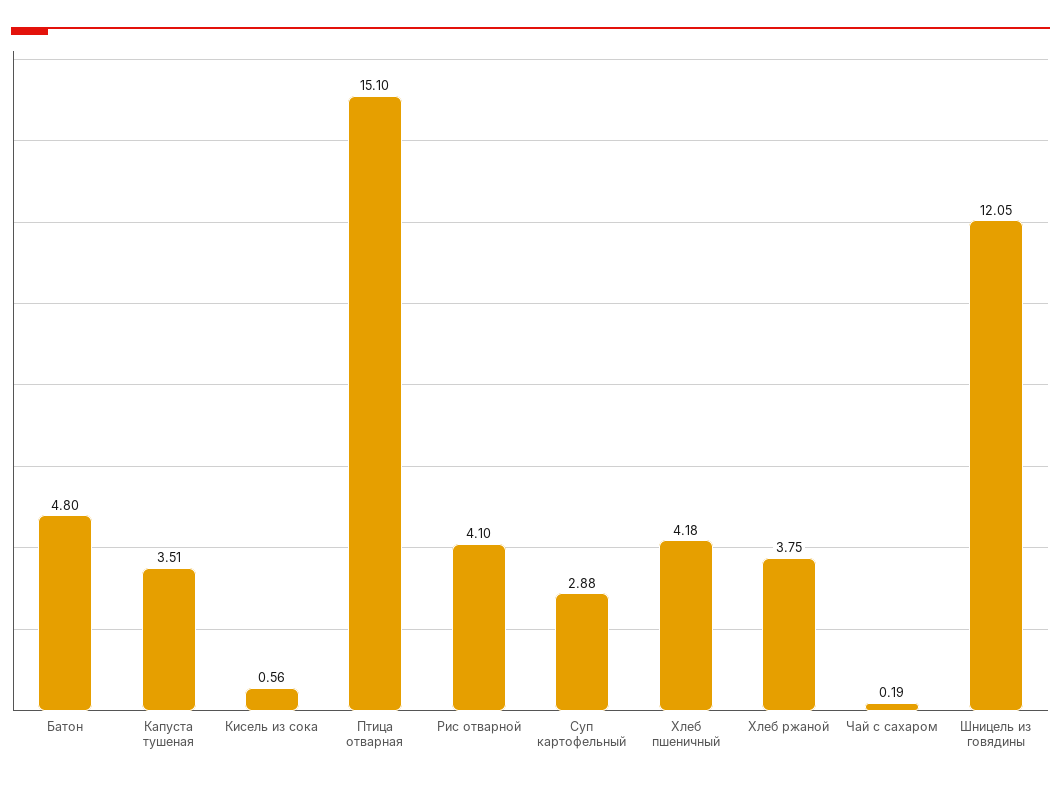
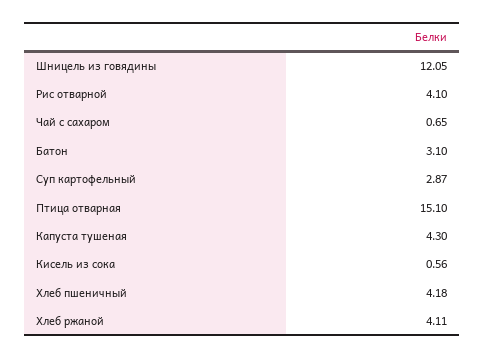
Батон: 4.8 -> 3.1
Капуста тушеная: 3.51 -> 4.3
Суп картофельный: 2.88 -> 2.87
Хлеб ржаной: 3.75 -> 4.11
Чай с сахаром: 0.19 -> 0.65

